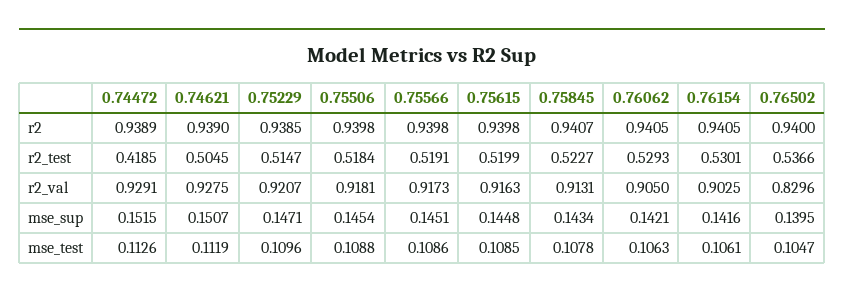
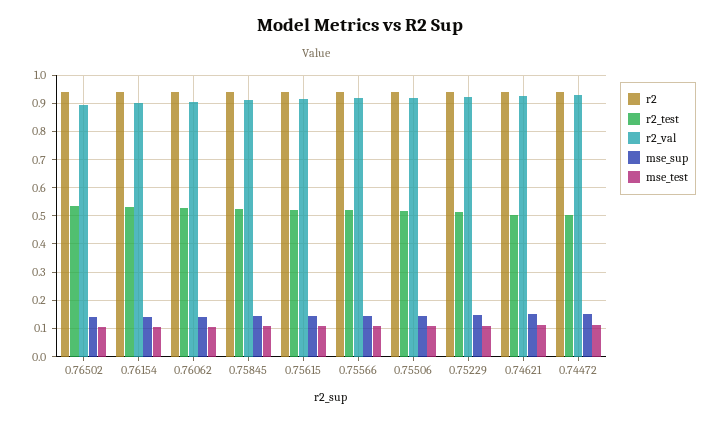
r2_test, 0.74472: 0.4185 -> 0.5
r2_val, 0.76502: 0.8296 -> 0.9

